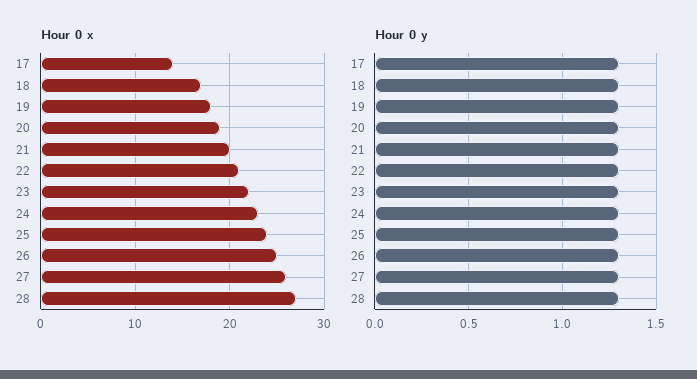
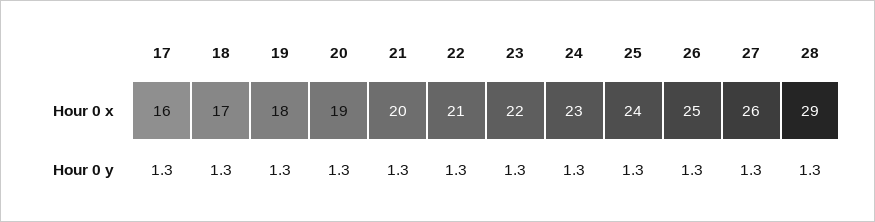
Hour 0 x, 17: 14 -> 16
Hour 0 x, 28: 27 -> 29

